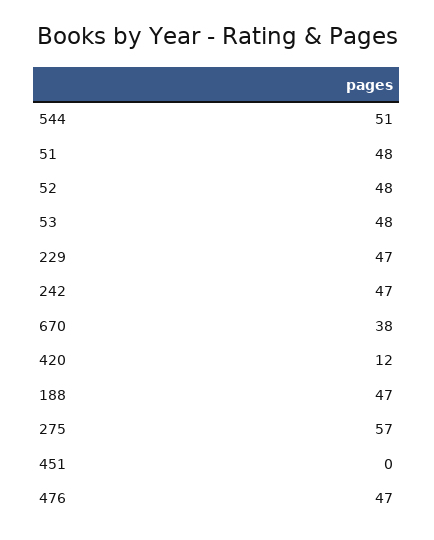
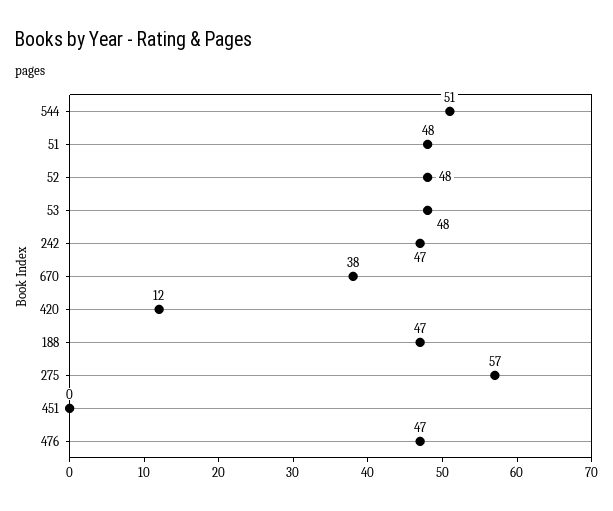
229: 47 -> none

